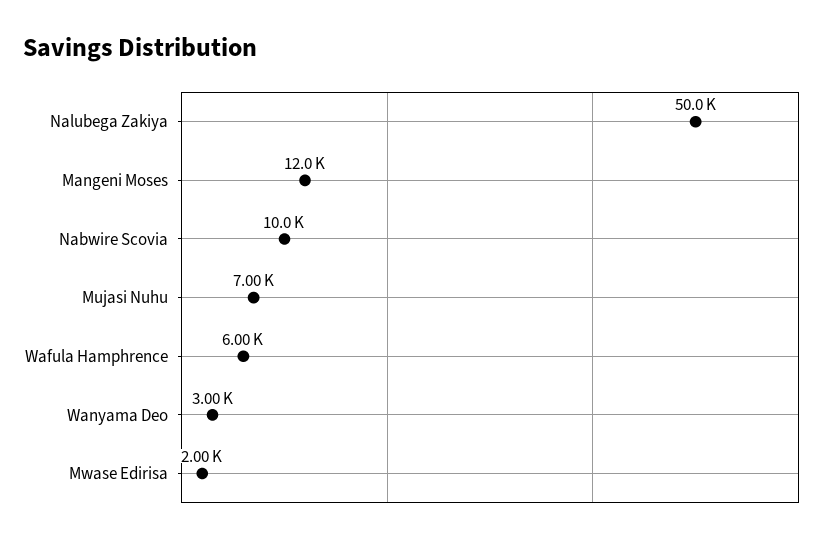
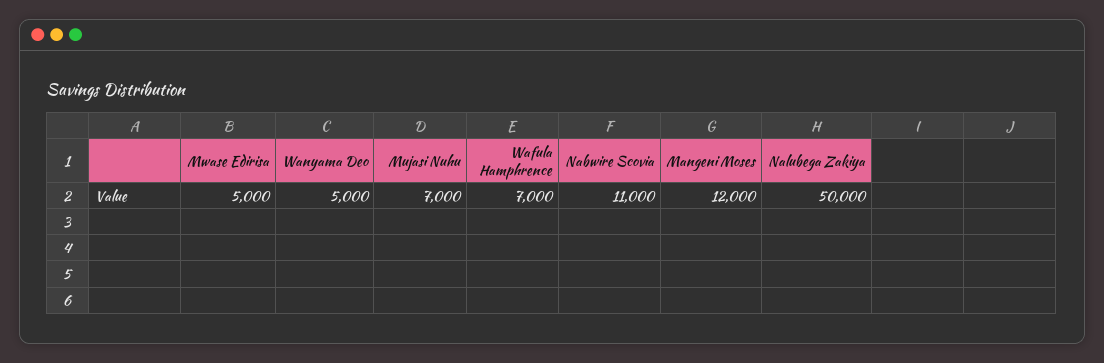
Nabwire Scovia: 10000 -> 11000
Wafula Hamphrence: 6000 -> 7000
Wanyama Deo: 3000 -> 5000
Mwase Edirisa: 2000 -> 5000

